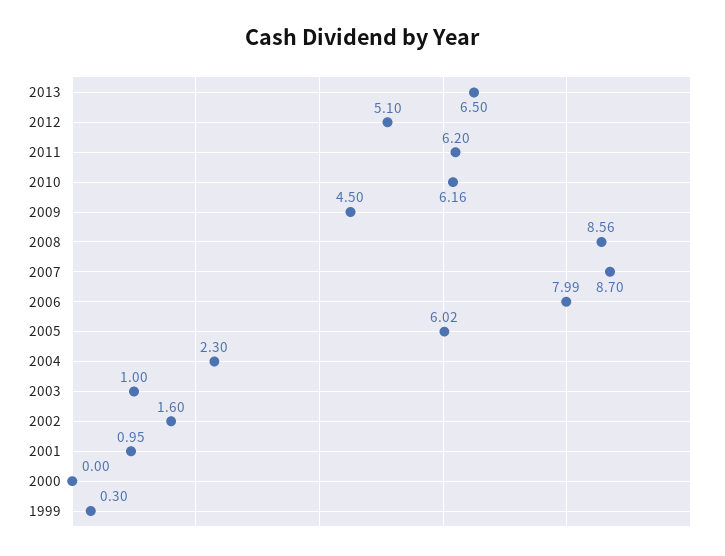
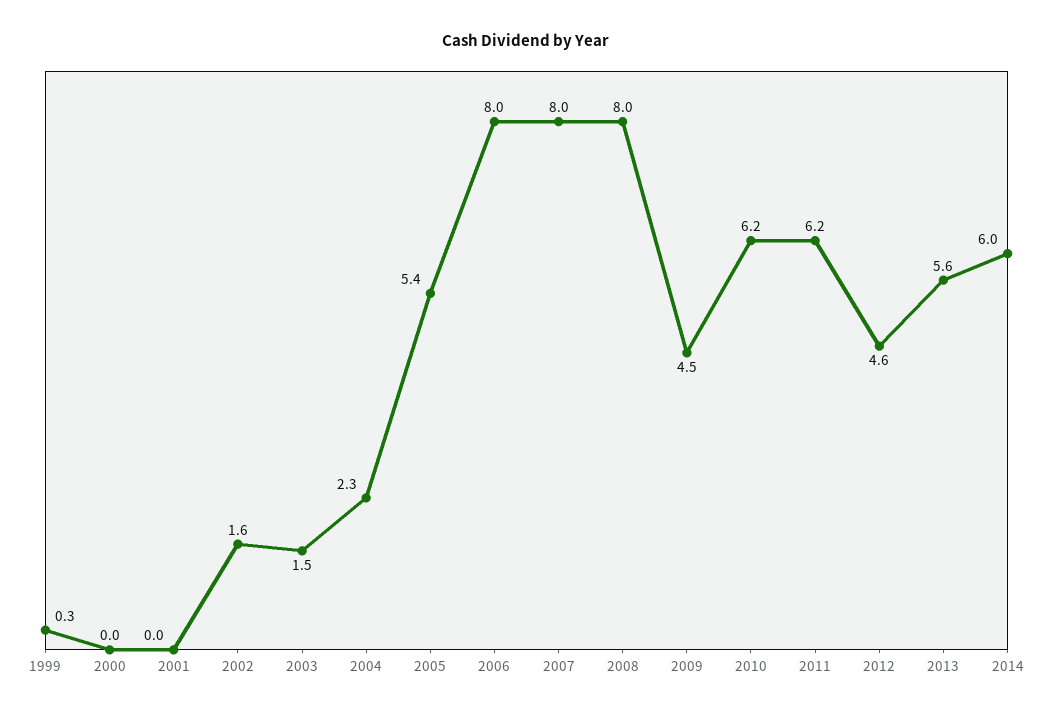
2013: 6.5 -> 5.6
2012: 5.1 -> 4.6
2008: 8.56 -> 8
2007: 8.7 -> 8
2005: 6.02 -> 5.4
2003: 1 -> 1.5
2001: 0.95 -> 0
2014: none -> 6

